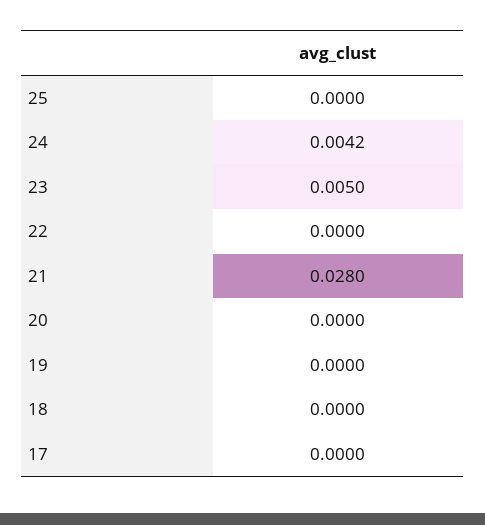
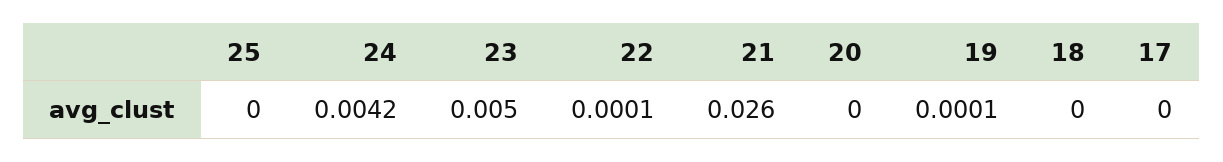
22: 0 -> 0.0001
21: 0.028 -> 0.026
19: 0 -> 0.0001

